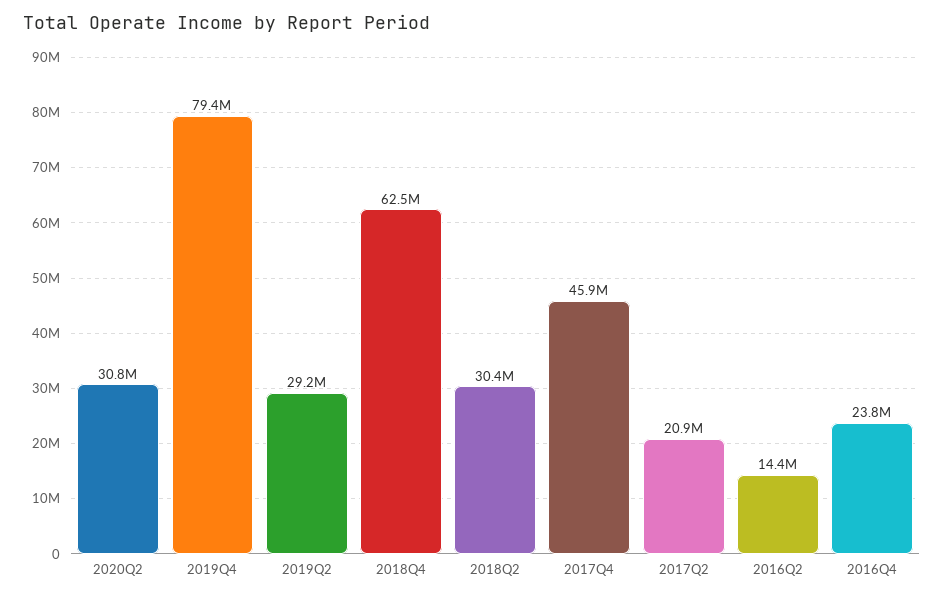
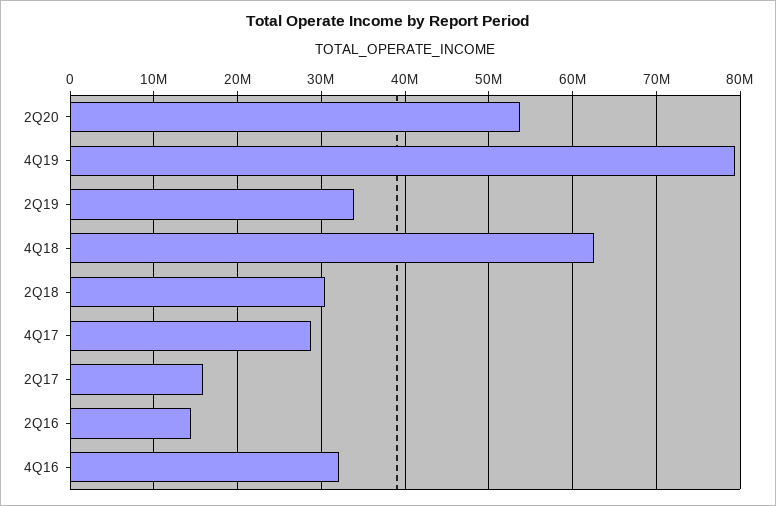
2020Q2: 30800000 -> 54000000
2019Q2: 29200000 -> 34000000
2017Q4: 45900000 -> 29000000
2017Q2: 20900000 -> 16000000
2016Q4: 23800000 -> 32000000

